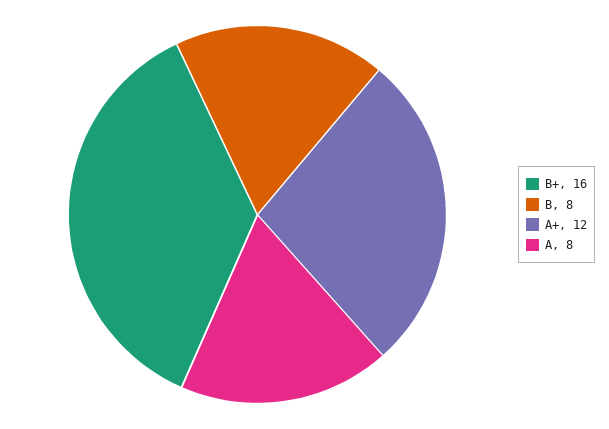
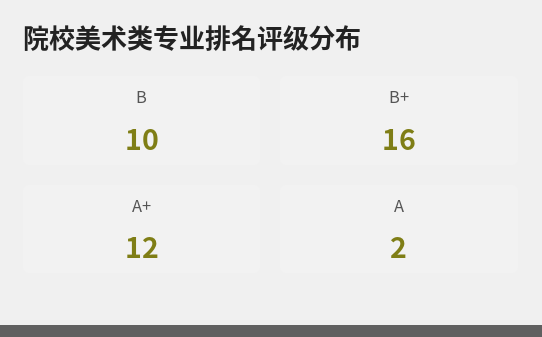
B: 8 -> 10
A: 8 -> 2

